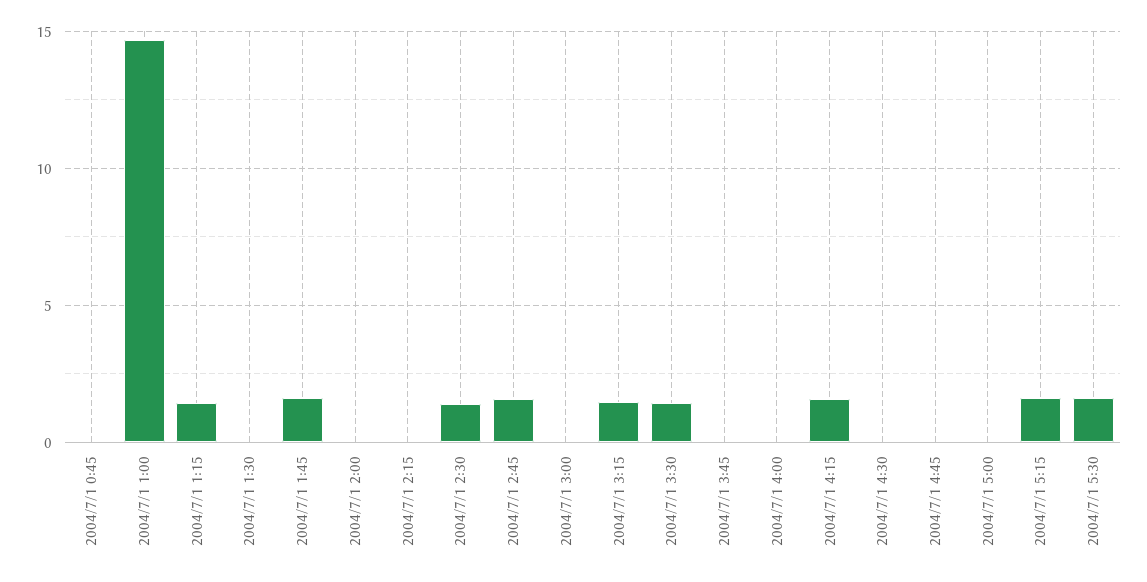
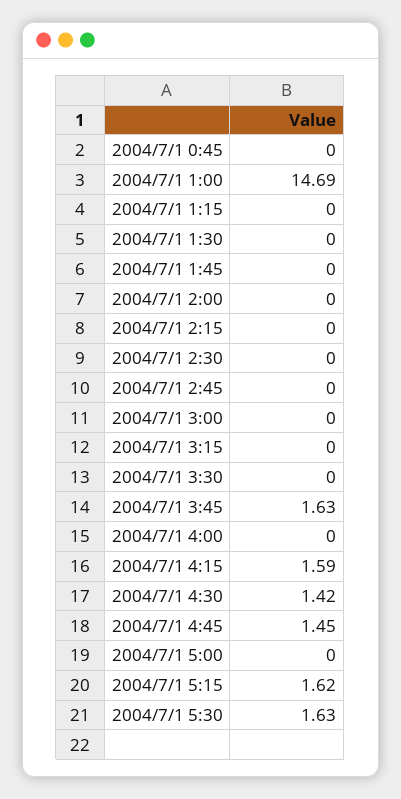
2004/7/1 1:15: 1.5 -> 0
2004/7/1 1:45: 1.5 -> 0
2004/7/1 2:30: 1.5 -> 0
2004/7/1 2:45: 1.5 -> 0
2004/7/1 3:15: 1.5 -> 0
2004/7/1 3:30: 1.5 -> 0
2004/7/1 3:45: 0 -> 1.63
2004/7/1 4:30: 0 -> 1.42
2004/7/1 4:45: 0 -> 1.45

